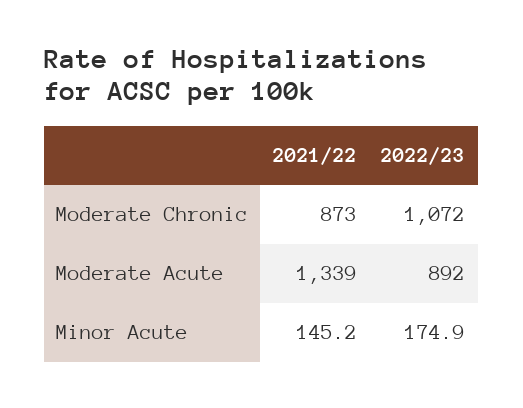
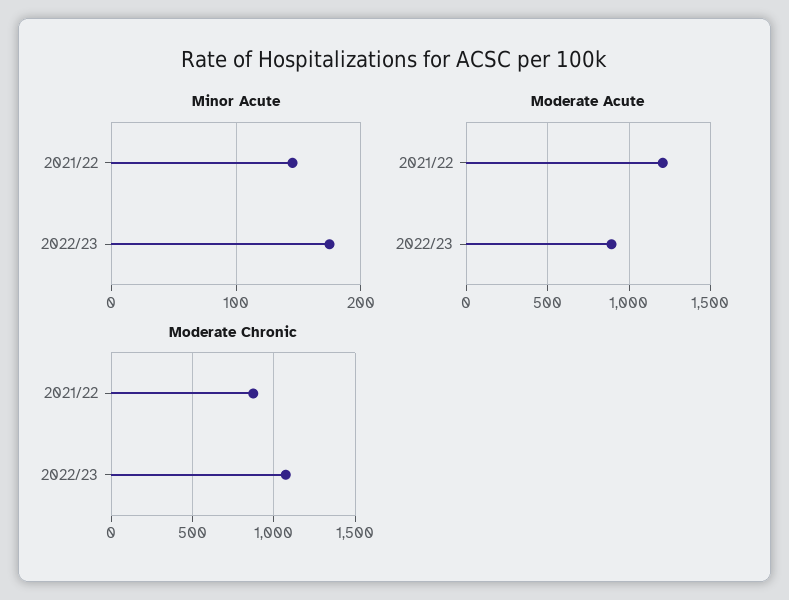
Moderate Acute, 2021/22: 1339 -> 1200

